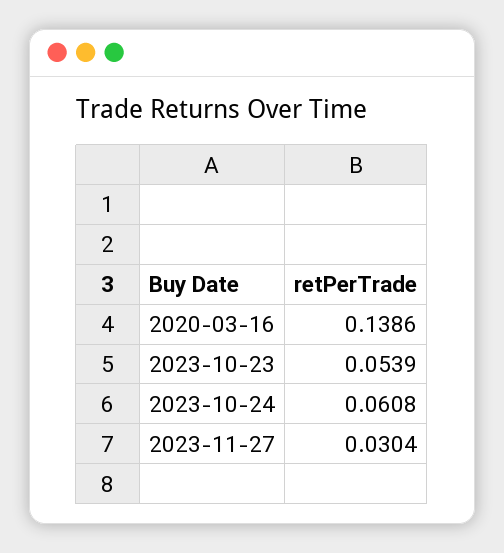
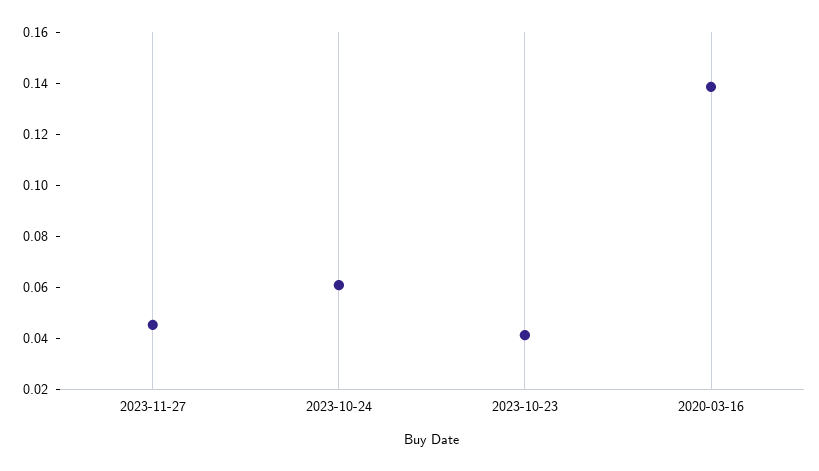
2023-10-23: 0.0539 -> 0.04
2023-11-27: 0.0304 -> 0.045

